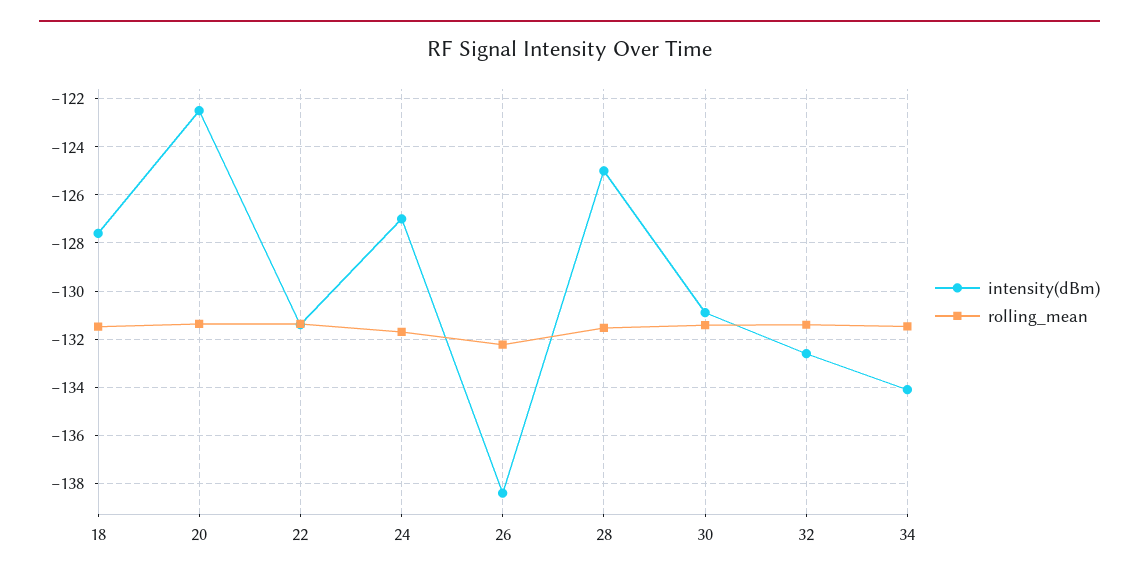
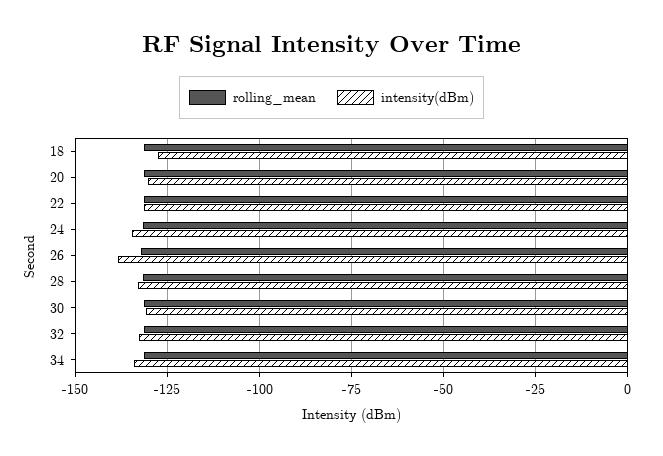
intensity(dBm), 20: -122.5 -> -130
intensity(dBm), 24: -127 -> -135
intensity(dBm), 28: -125 -> -132.5

